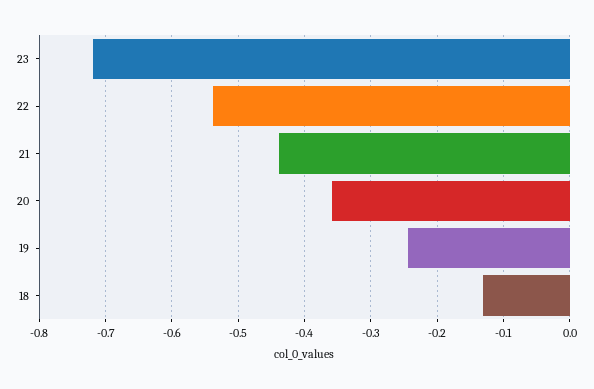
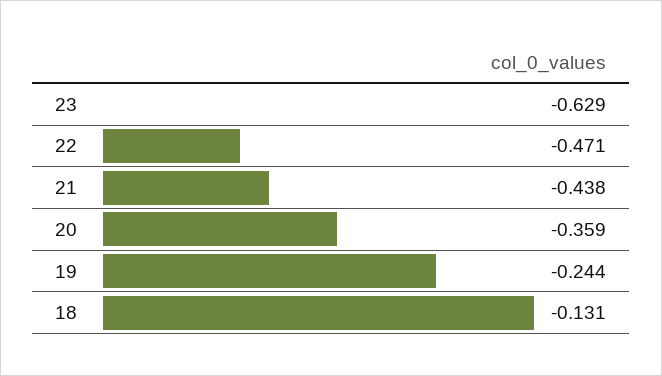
23: -0.72 -> -0.629
22: -0.54 -> -0.471

